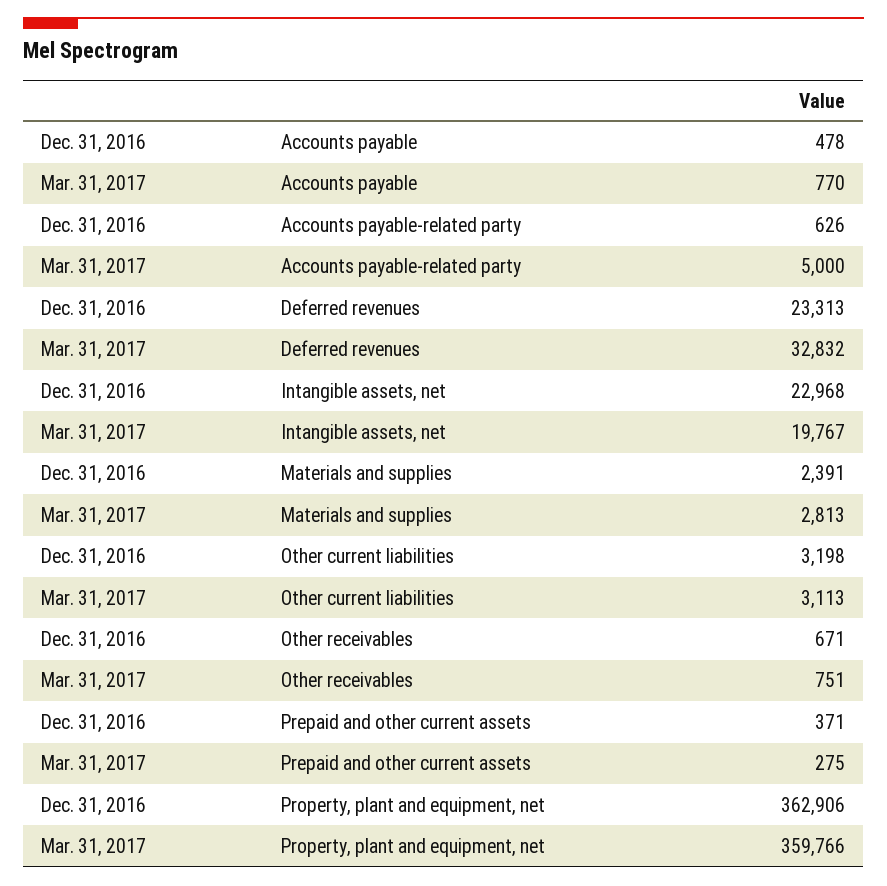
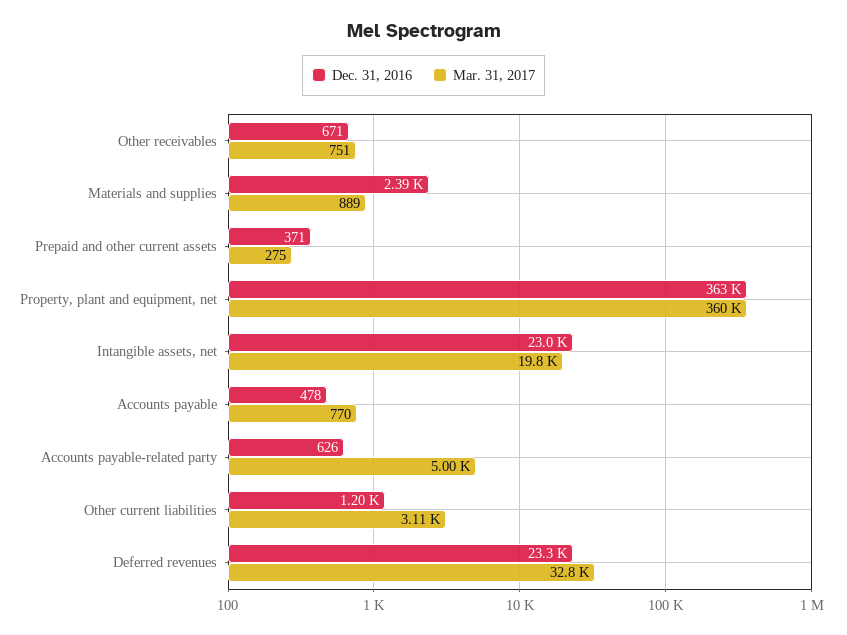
Mar. 31, 2017, Materials and supplies: 2813 -> 889
Dec. 31, 2016, Other current liabilities: 3198 -> 1200

